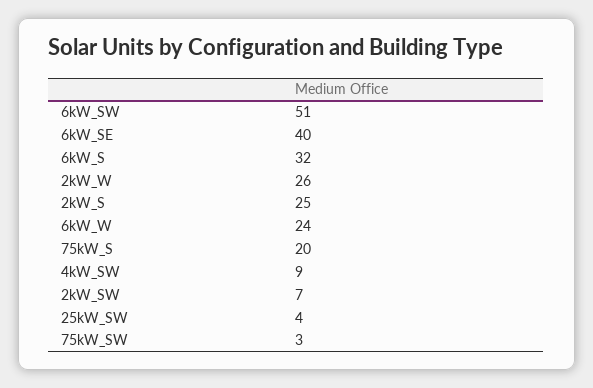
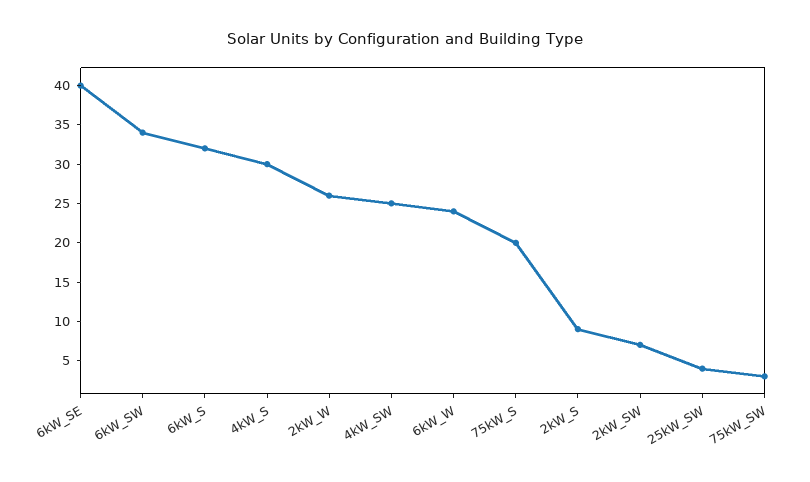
6kW_SW: 51 -> 35
2kW_S: 25 -> 10
4kW_SW: 9 -> 25
4kW_S: none -> 30

